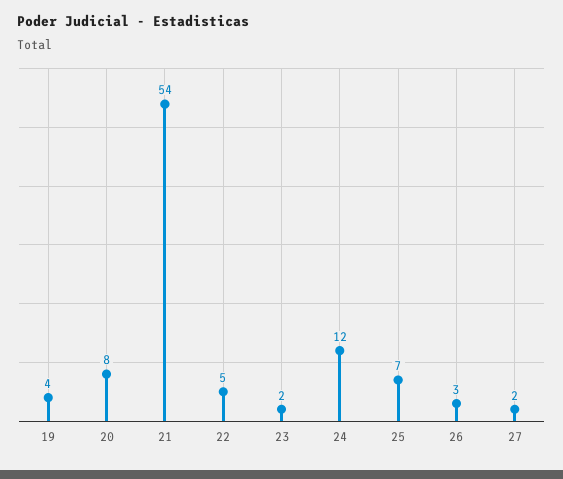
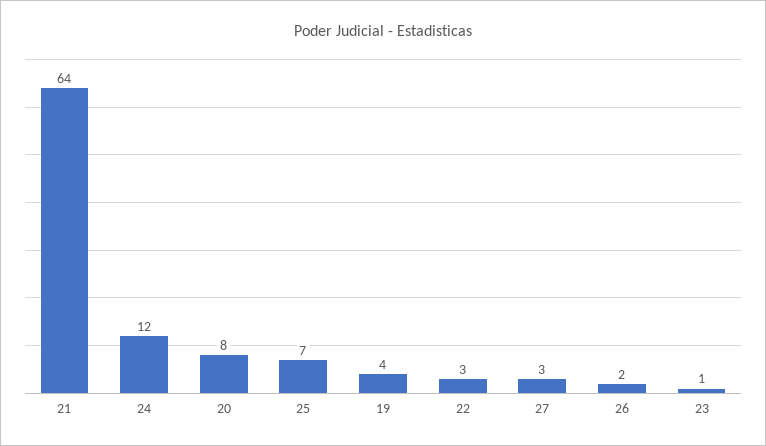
21: 54 -> 64
22: 5 -> 3
23: 2 -> 1
26: 3 -> 2
27: 2 -> 3

